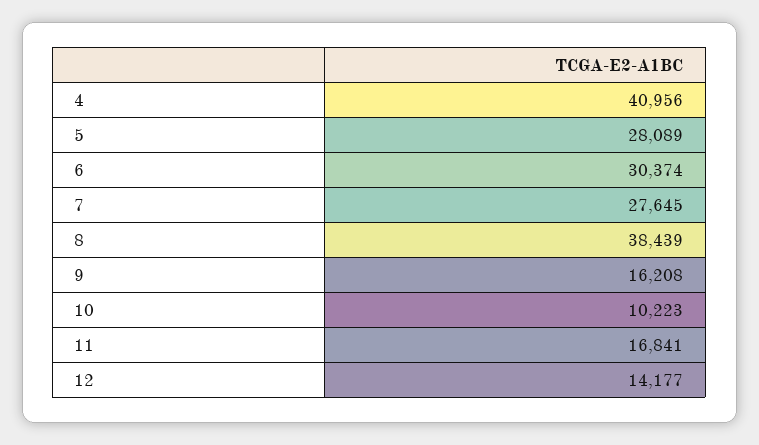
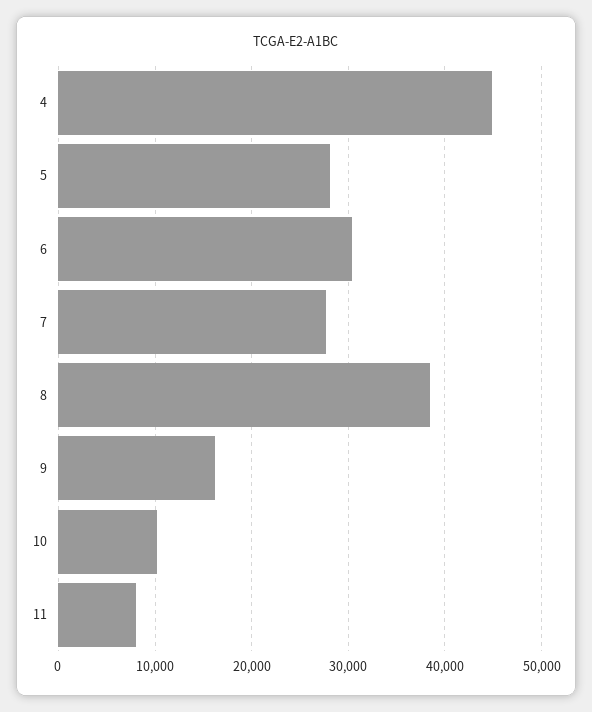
4: 40956 -> 45000
11: 16841 -> 8000
12: 14177 -> none

